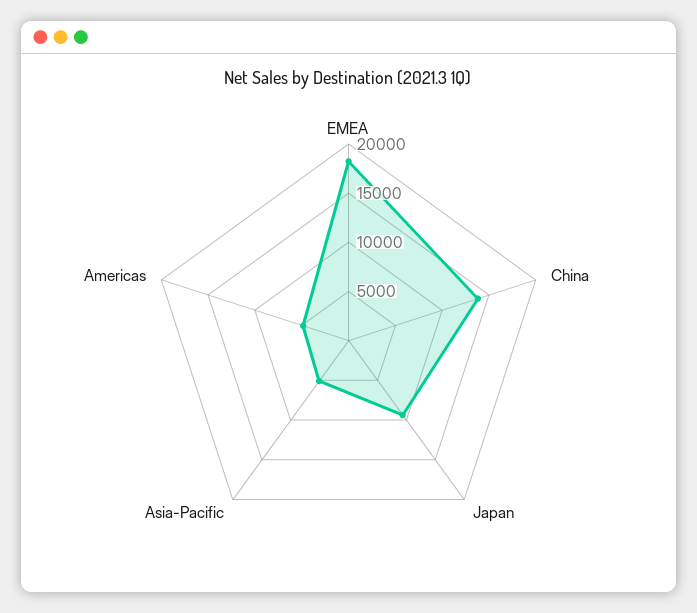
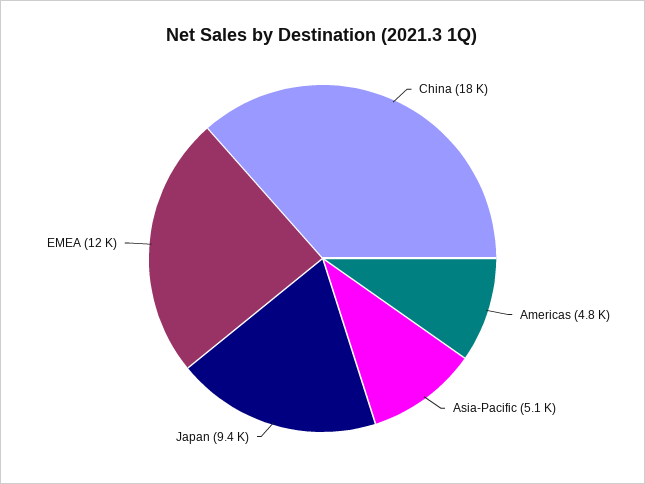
EMEA: 18000 -> 12000
China: 14000 -> 18000

